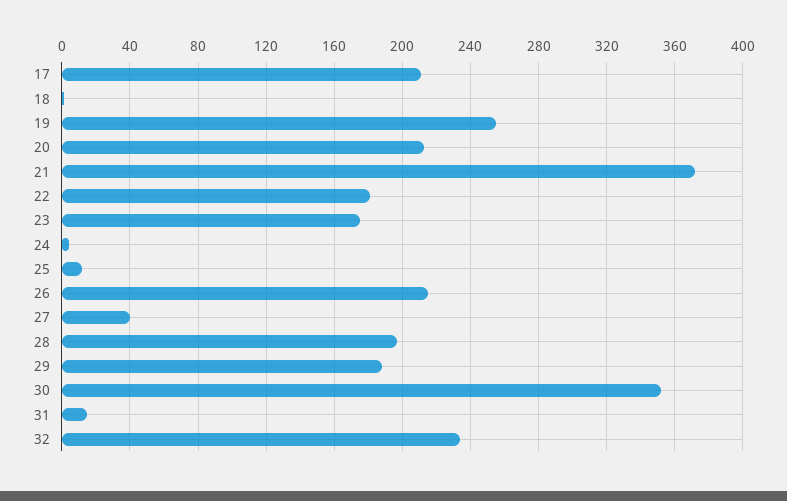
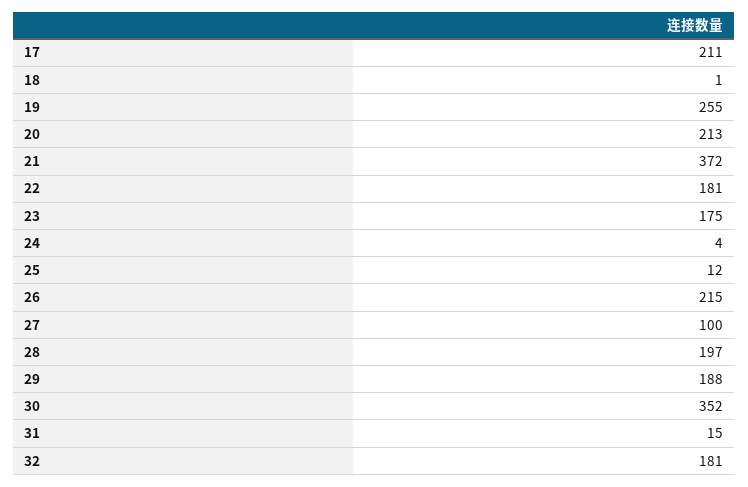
27: 40 -> 100
32: 235 -> 181

